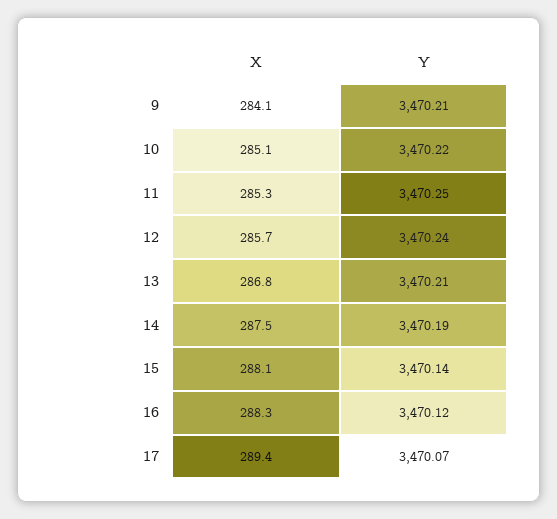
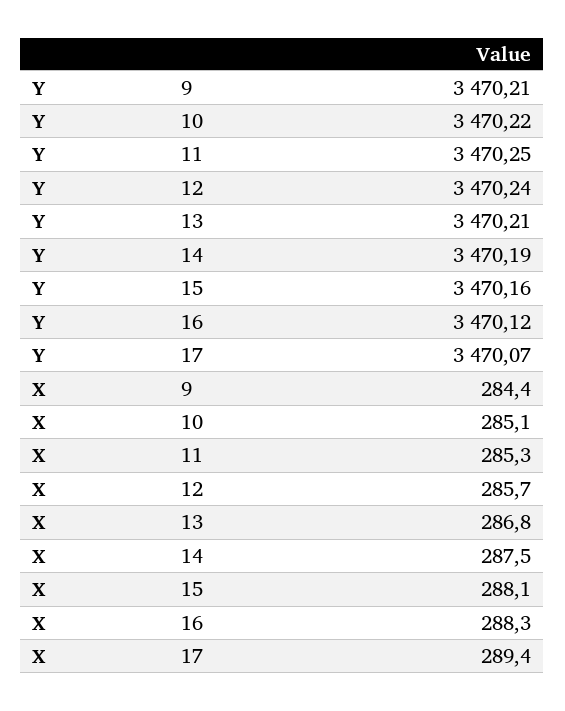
X, 9: 284.1 -> 284.4
Y, 15: 3470.14 -> 3470.16

